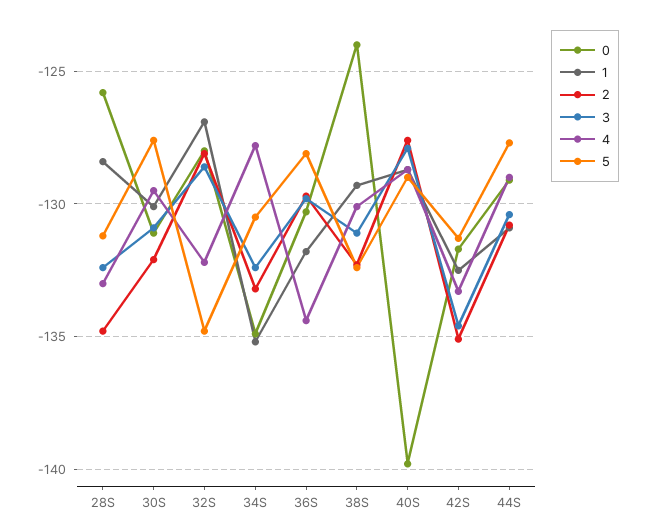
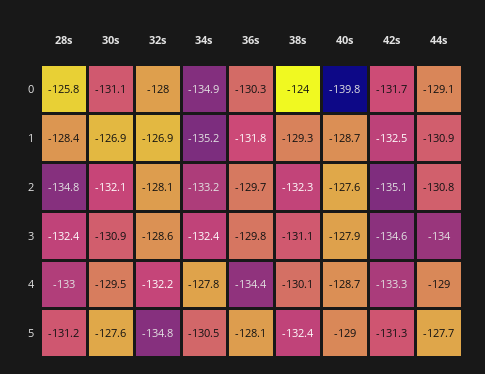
1, 30S: -130 -> -126.9
3, 44S: -130.5 -> -134

